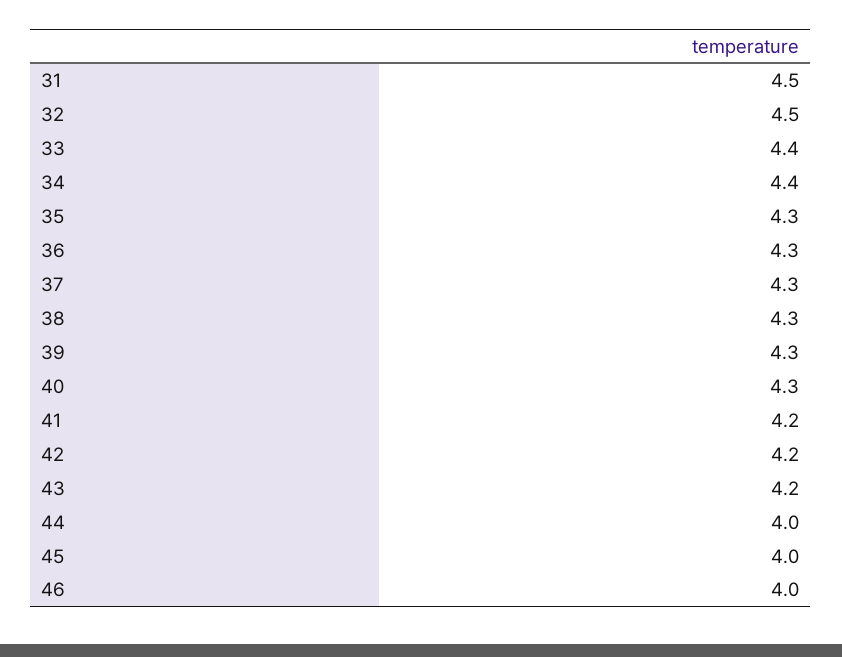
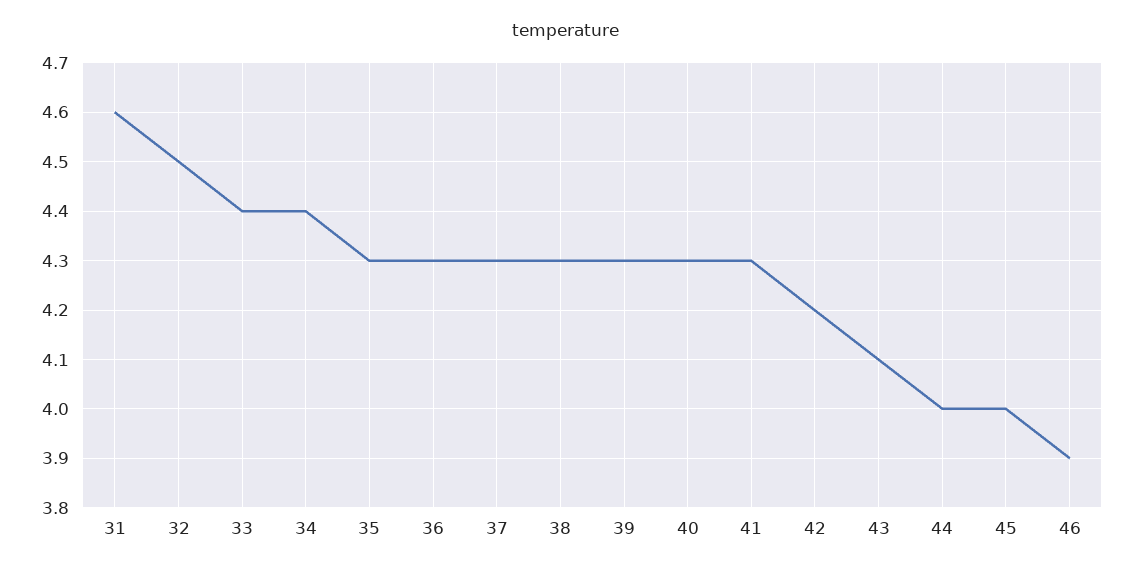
31: 4.5 -> 4.6
41: 4.2 -> 4.3
43: 4.2 -> 4.1
46: 4 -> 3.9

